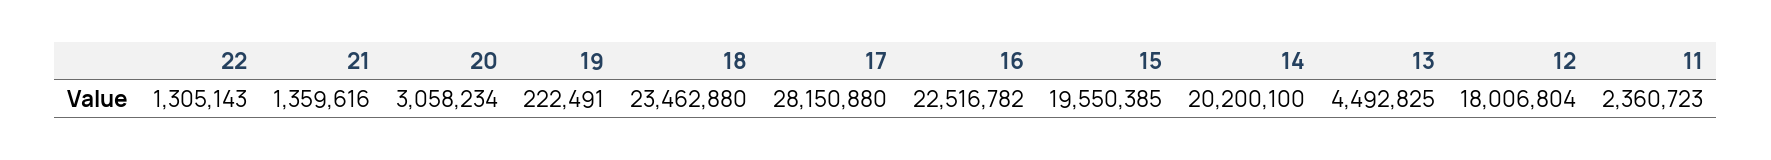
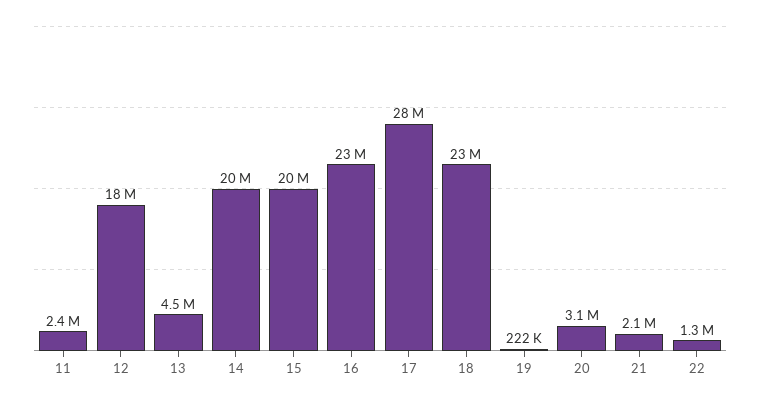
21: 1359616 -> 2100000

